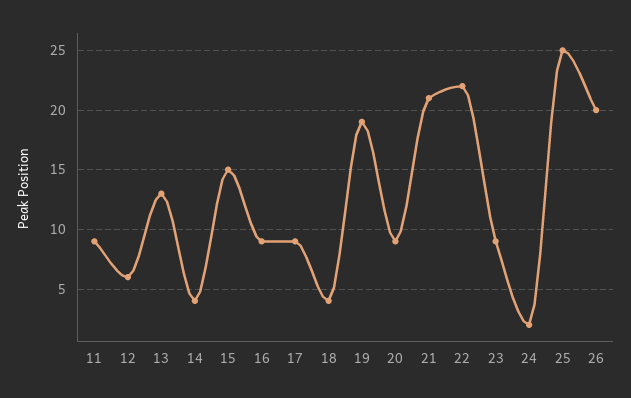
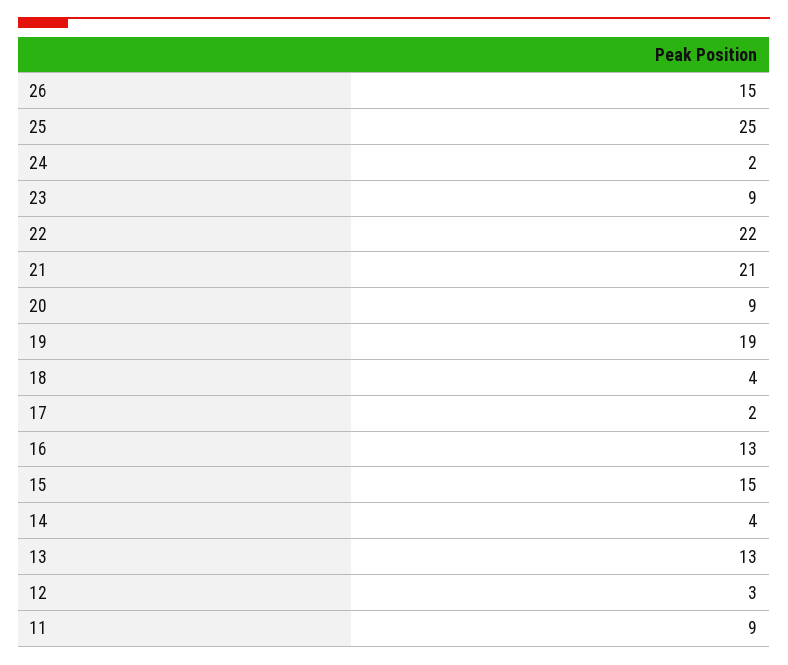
12: 6 -> 3
16: 9 -> 13
17: 9 -> 2
26: 20 -> 15

